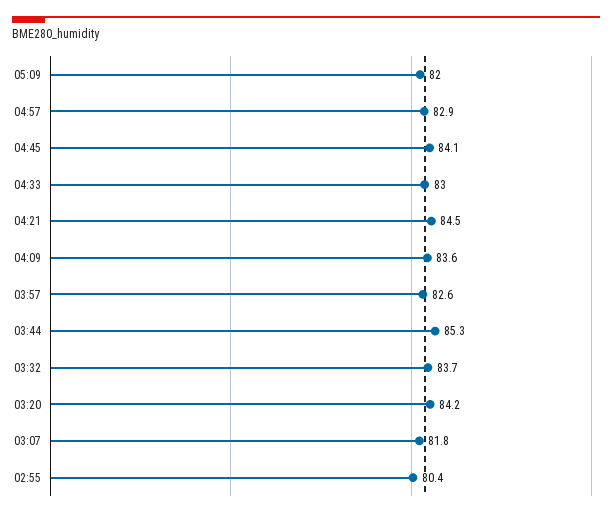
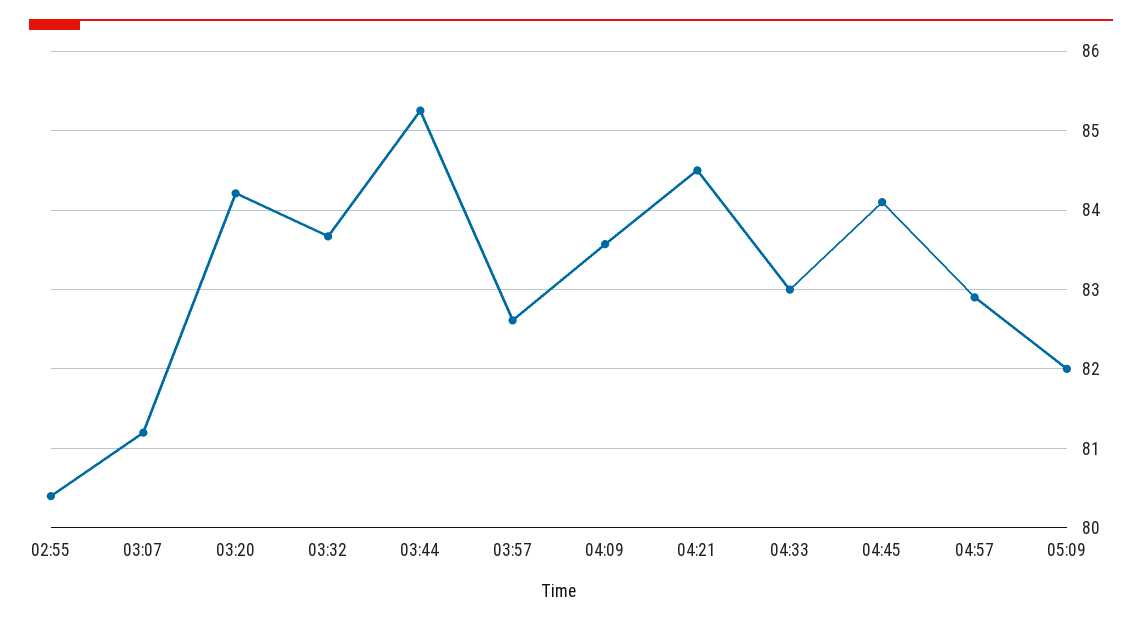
03:07: 81.8 -> 81.2

